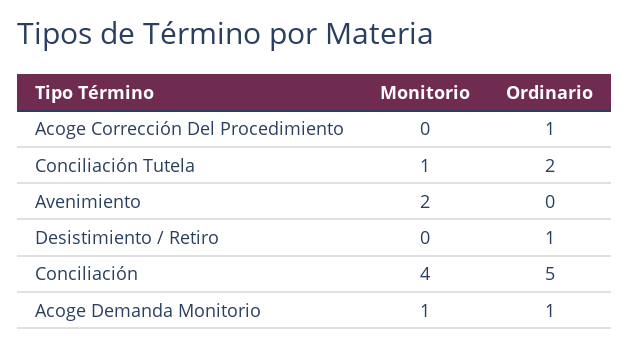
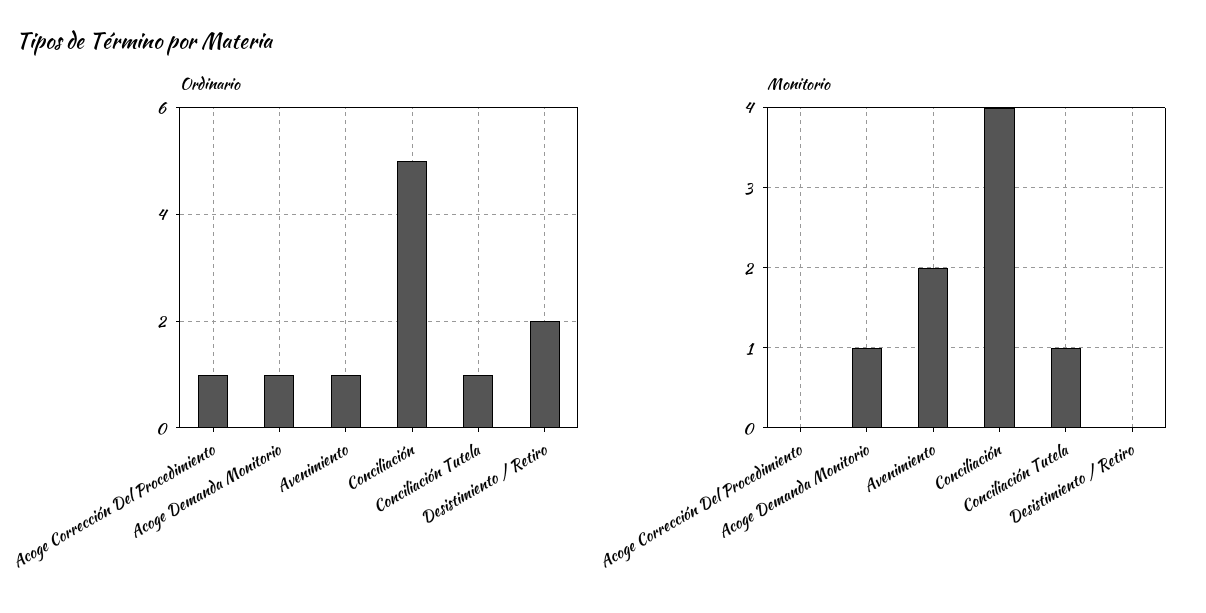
Ordinario, Conciliación Tutela: 2 -> 1
Ordinario, Avenimiento: 0 -> 1
Ordinario, Desistimiento / Retiro: 1 -> 2

